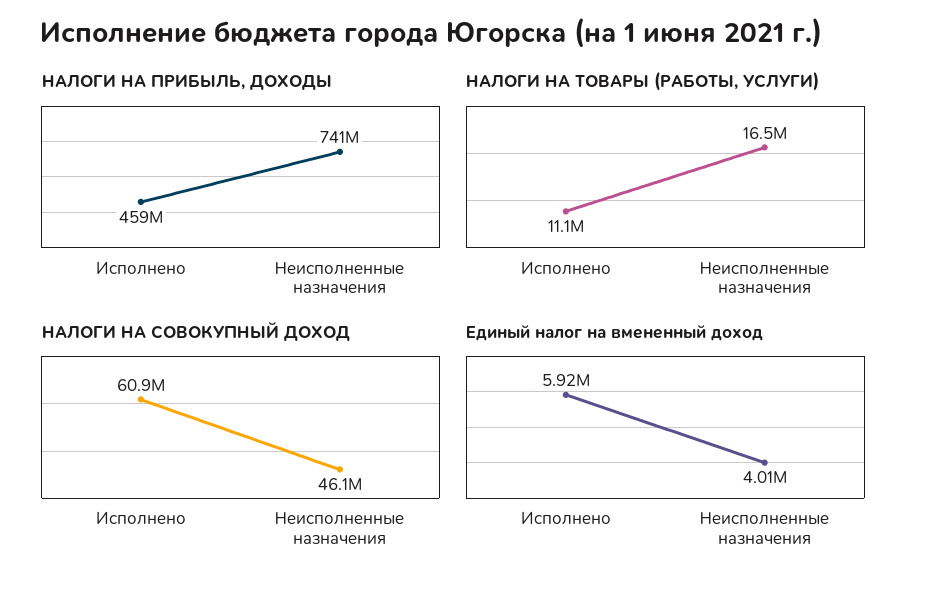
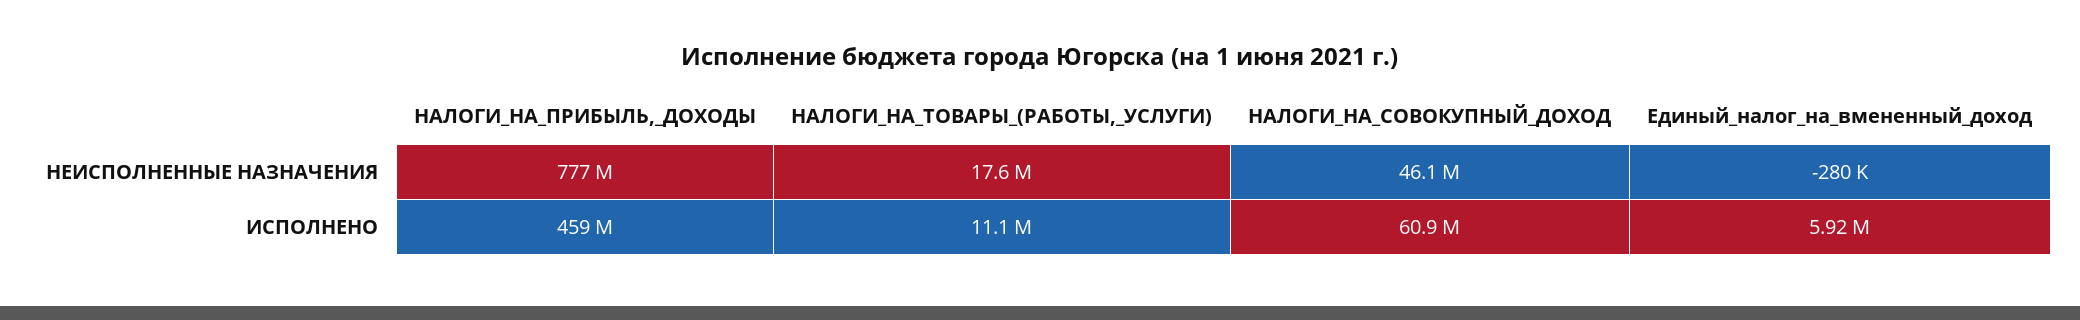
НАЛОГИ НА ПРИБЫЛЬ, ДОХОДЫ, Неисполненные назначения: 741000000 -> 777000000
НАЛОГИ НА ТОВАРЫ (РАБОТЫ, УСЛУГИ), Неисполненные назначения: 16500000 -> 17600000
Единый налог на вмененный доход, Неисполненные назначения: 4010000 -> -280000

